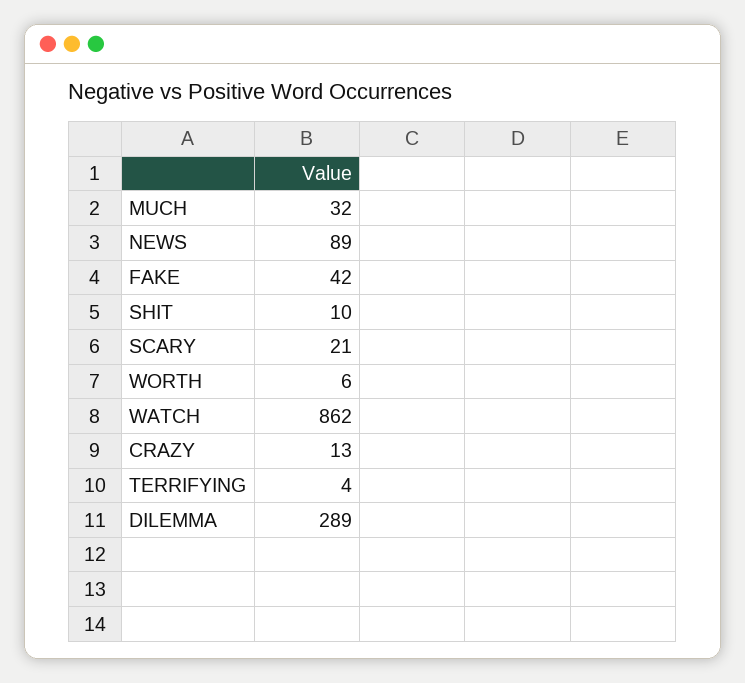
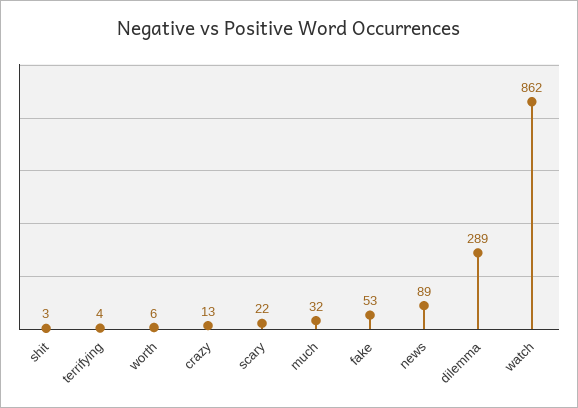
FAKE: 42 -> 53
SHIT: 10 -> 3
SCARY: 21 -> 22

